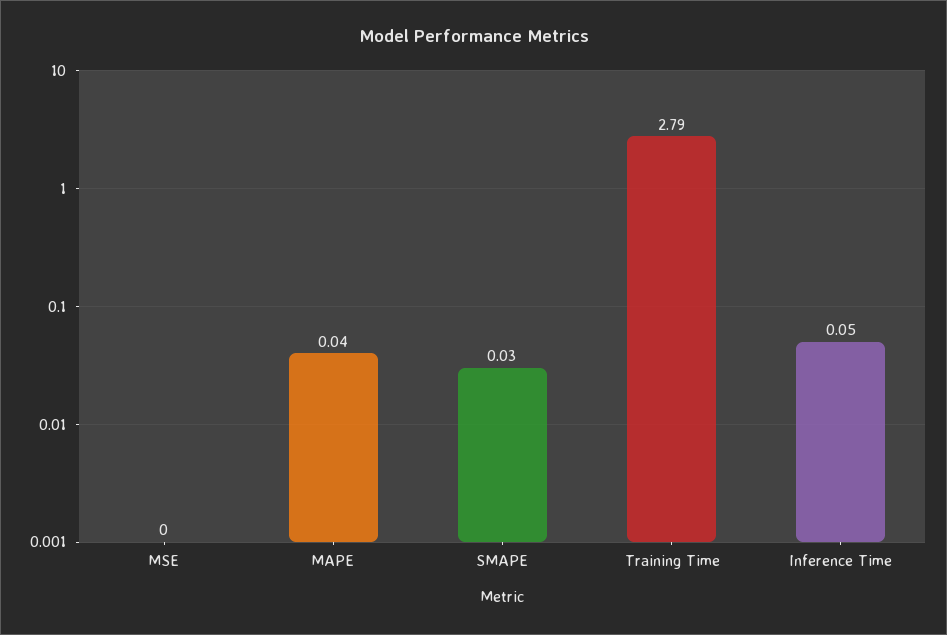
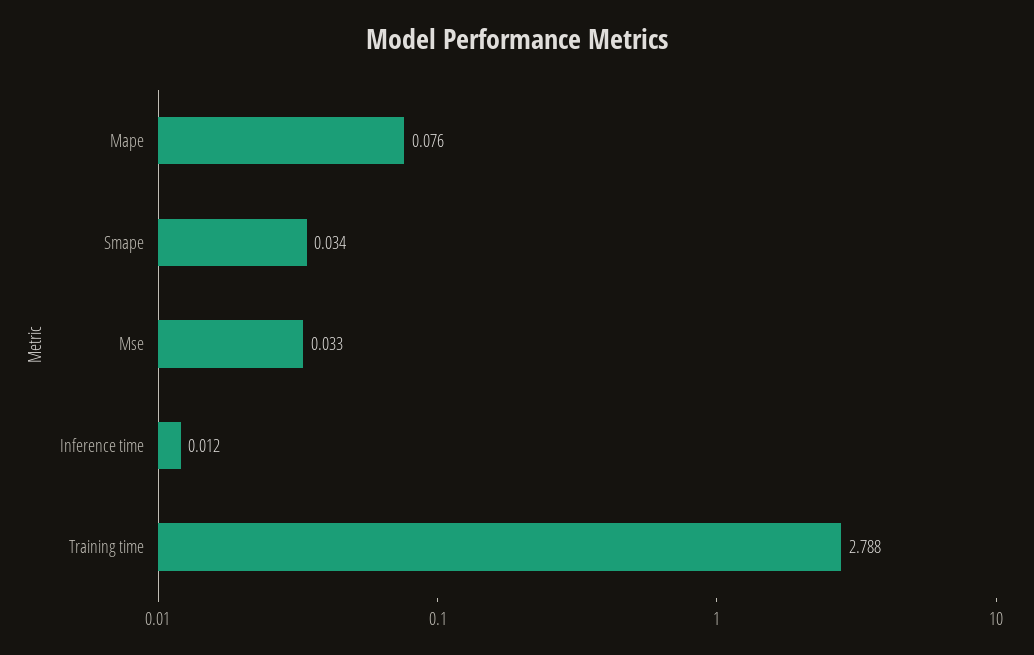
MSE: 0 -> 0.033
MAPE: 0.04 -> 0.076
Inference Time: 0.05 -> 0.012

